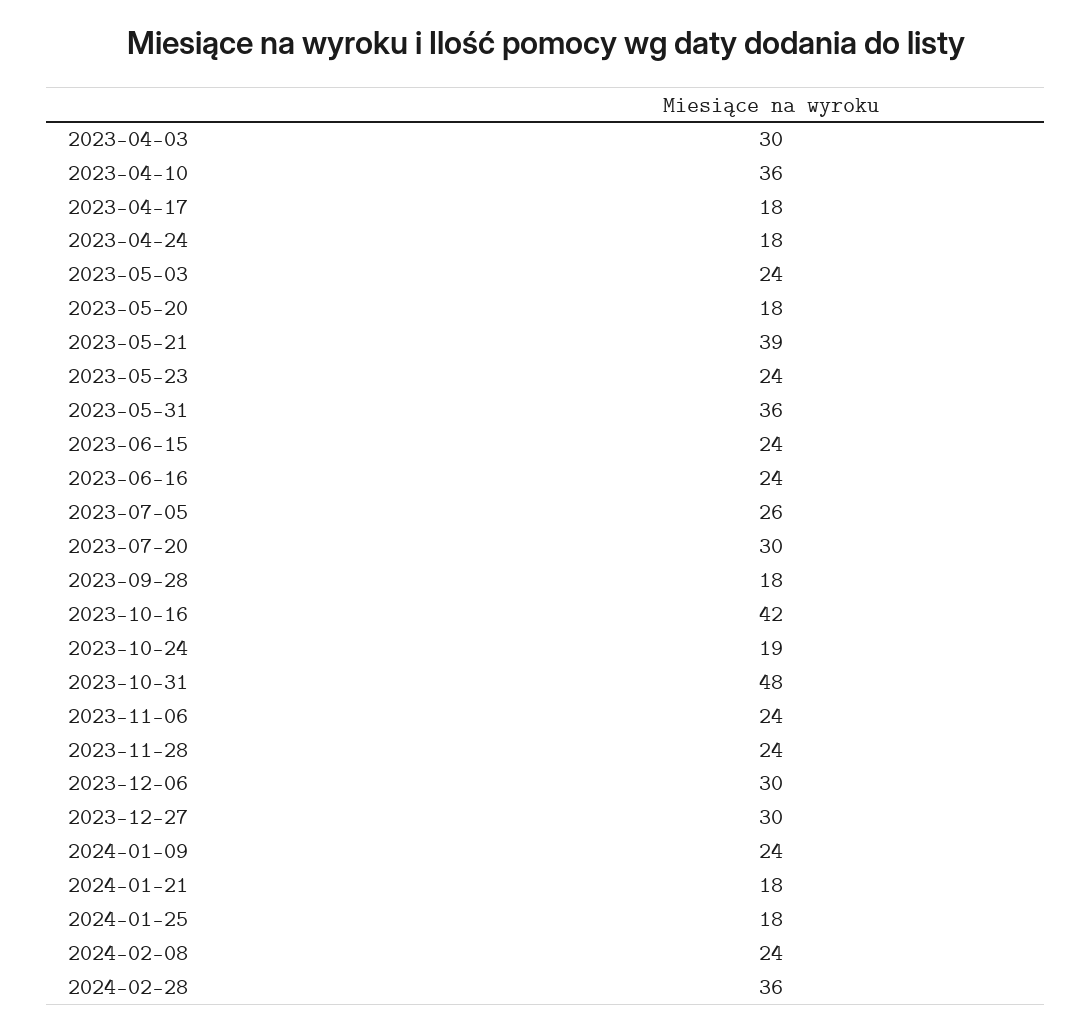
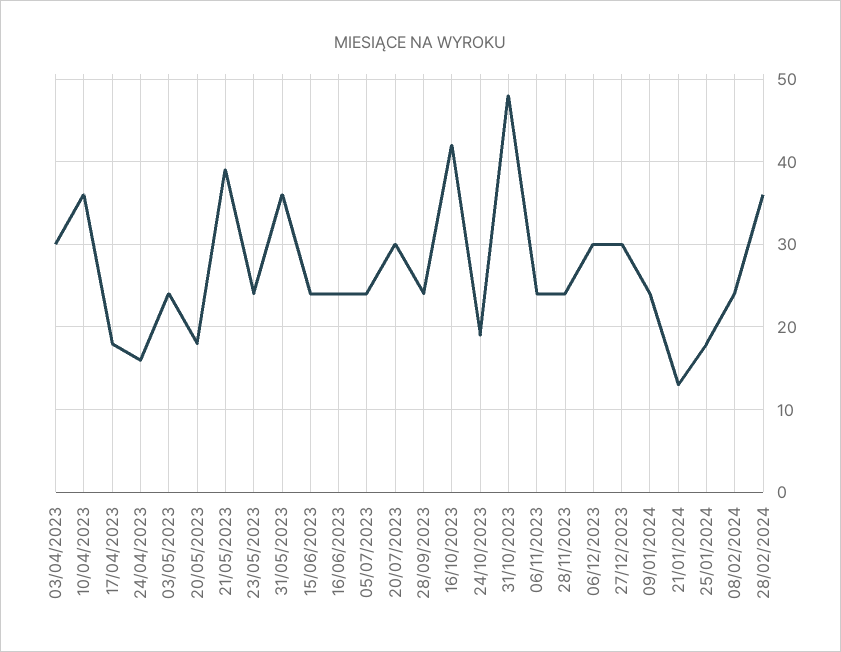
2023-04-24: 18 -> 16
2023-07-05: 26 -> 24
2023-09-28: 18 -> 24
2024-01-21: 18 -> 13

